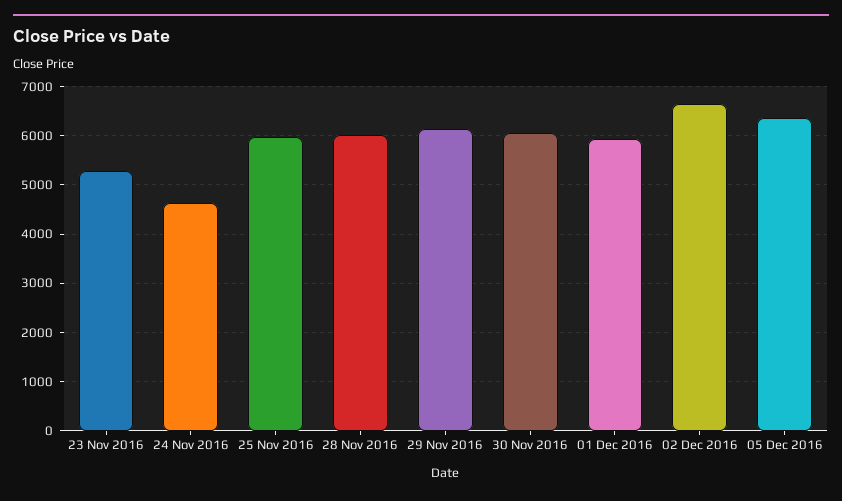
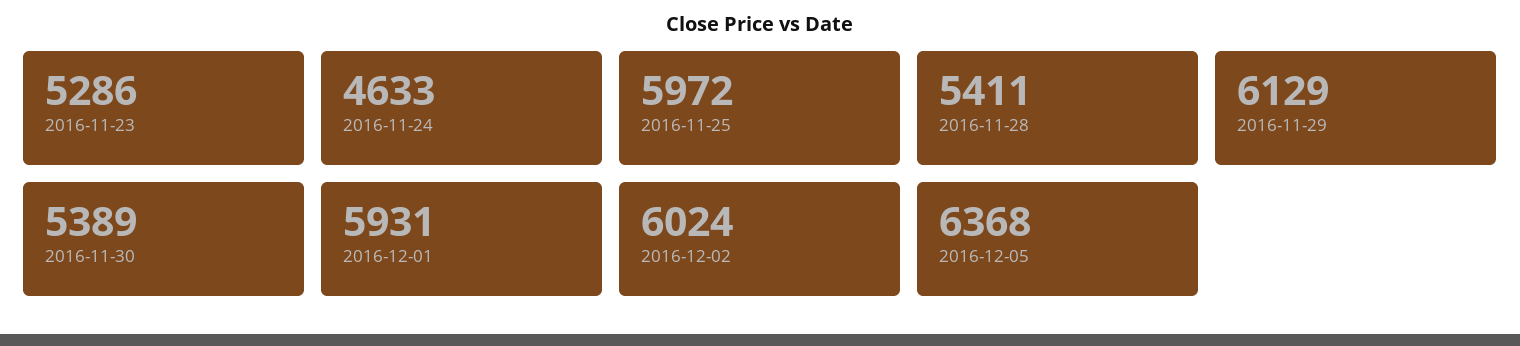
28 Nov 2016: 6000 -> 5411
30 Nov 2016: 6000 -> 5389
02 Dec 2016: 6600 -> 6024

